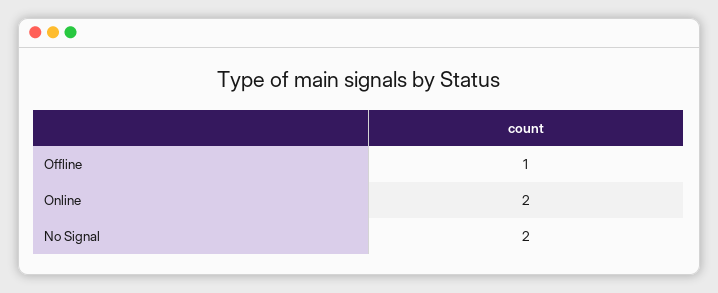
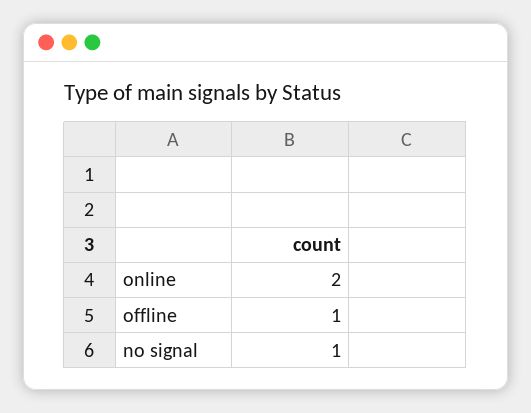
No Signal: 2 -> 1

